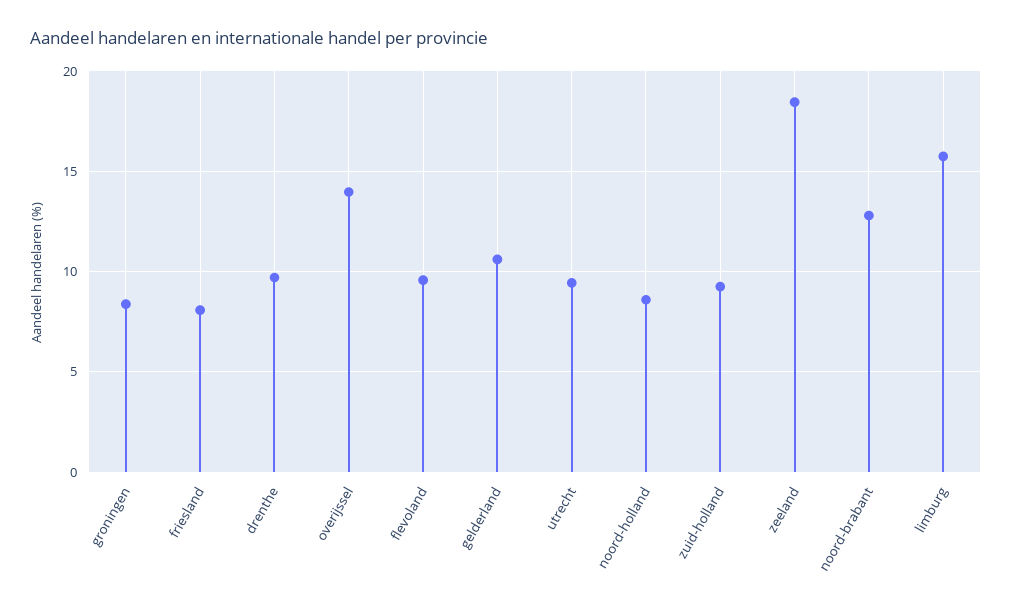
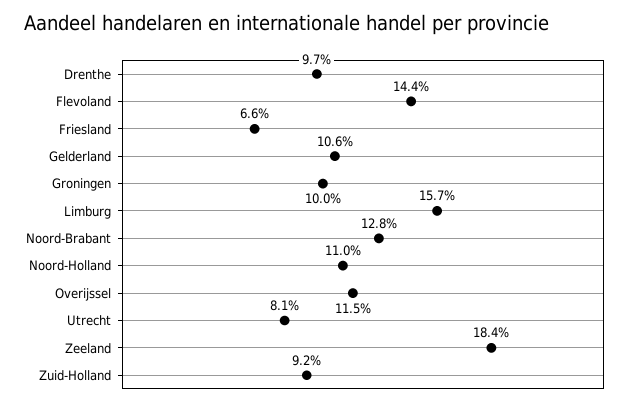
groningen: 8.5 -> 10
friesland: 8 -> 6.6
overijssel: 14 -> 11.5
flevoland: 9.5 -> 14.4
utrecht: 9.5 -> 8.1
noord-holland: 8.5 -> 11

